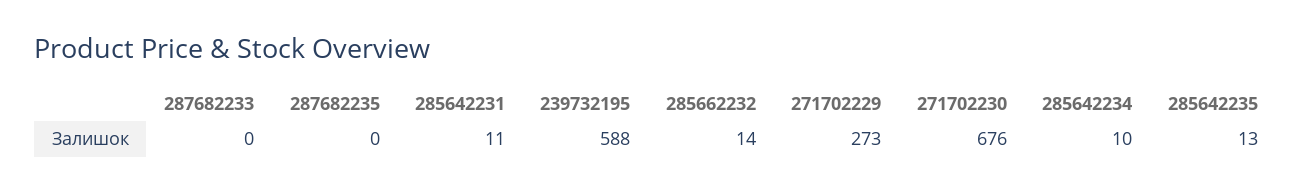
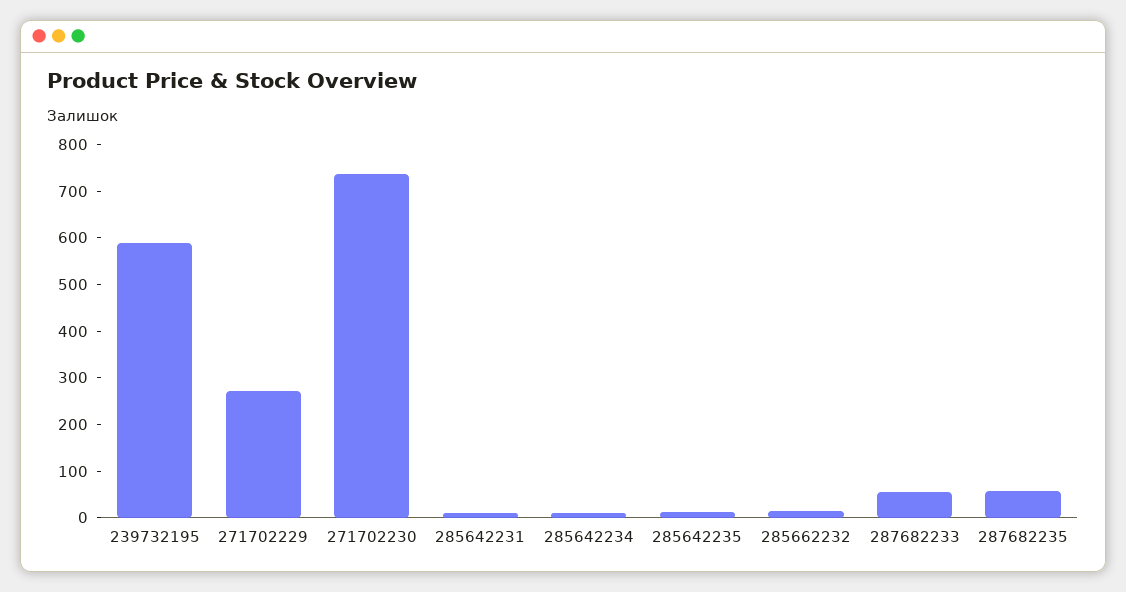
287682233: 0 -> 60
287682235: 0 -> 60
271702230: 676 -> 740

